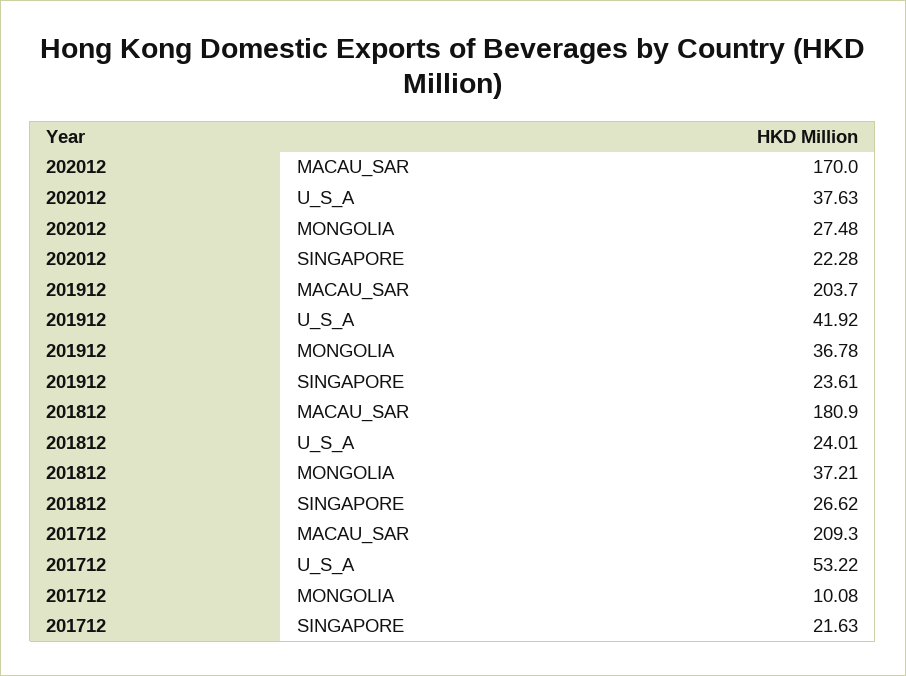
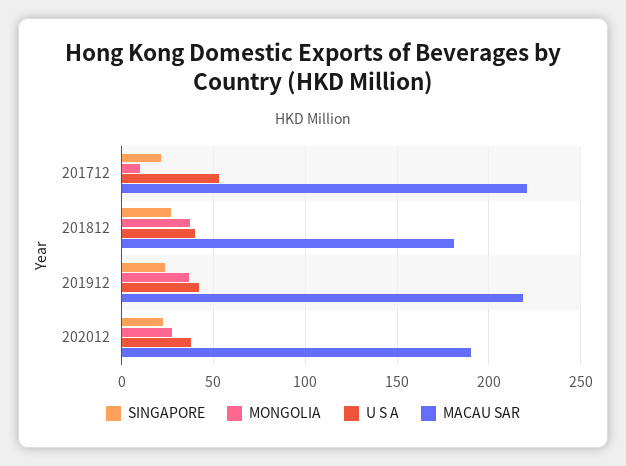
MACAU_SAR, 202012: 170 -> 190
MACAU_SAR, 201912: 203.7 -> 220
U_S_A, 201812: 24.01 -> 40
MACAU_SAR, 201712: 209.3 -> 220

